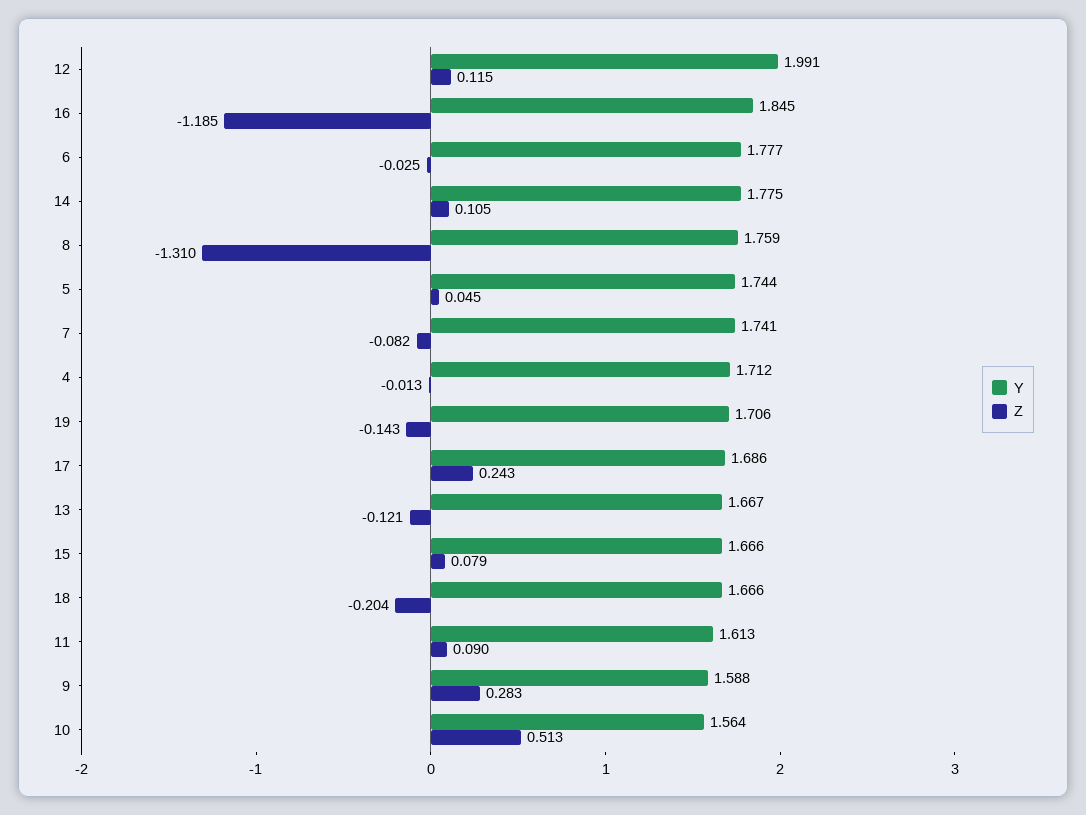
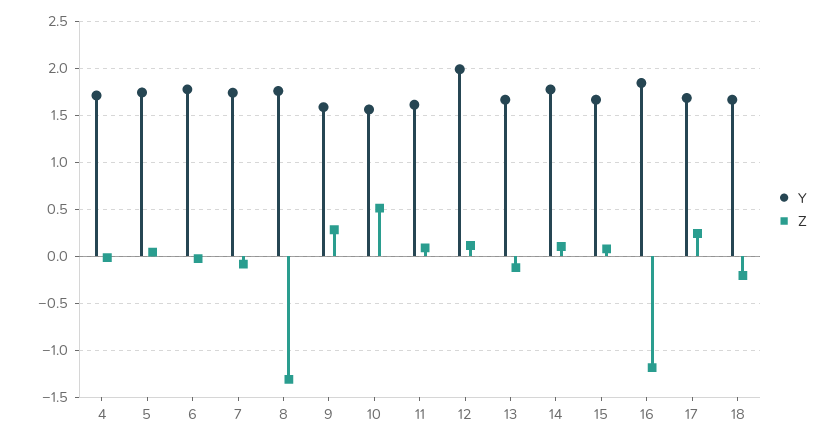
Y, 19: 1.706 -> none
Z, 19: -0.143 -> none

